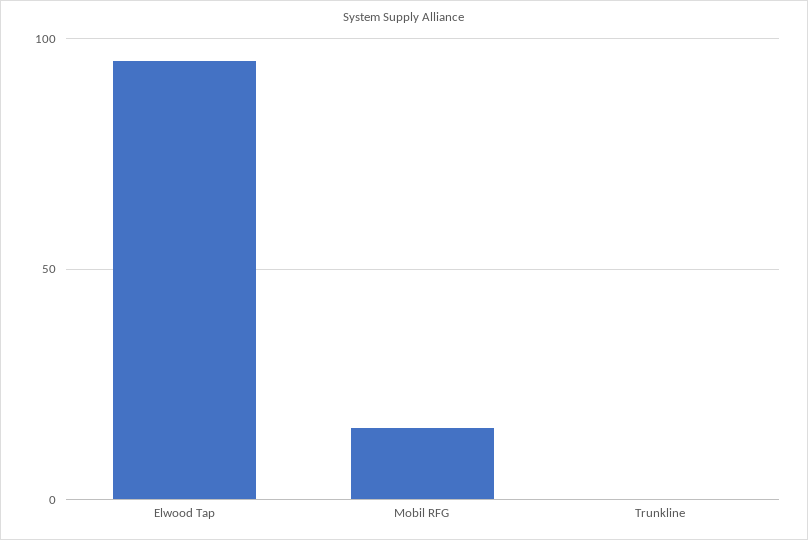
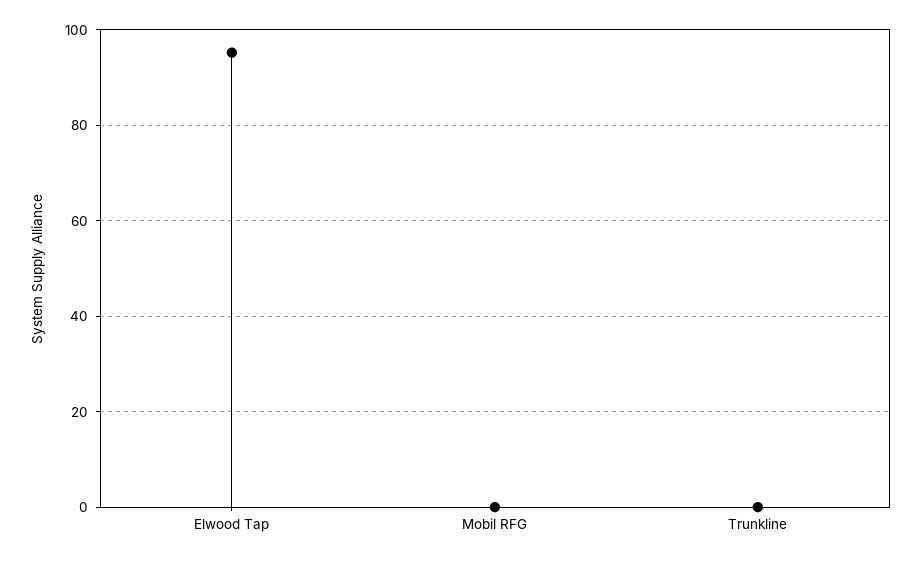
Mobil RFG: 15 -> 0

